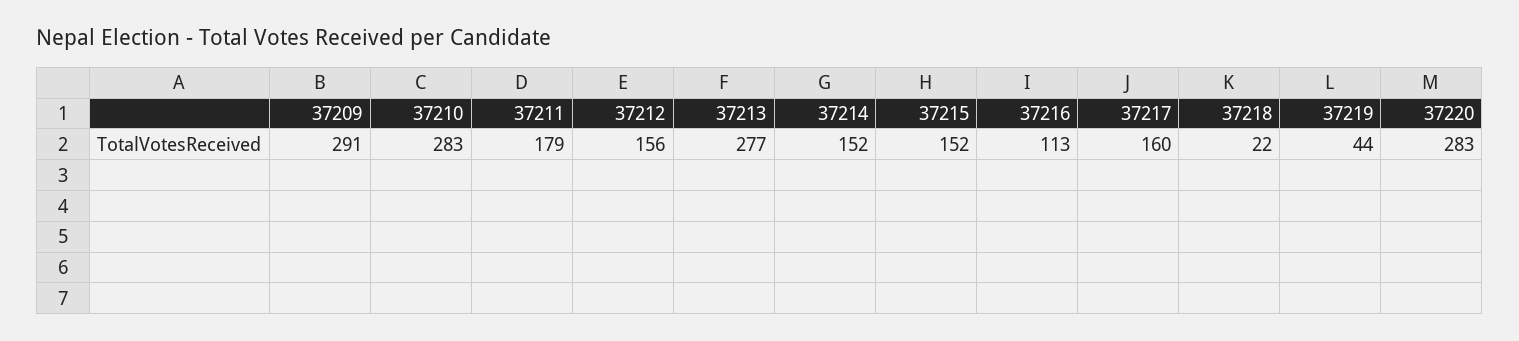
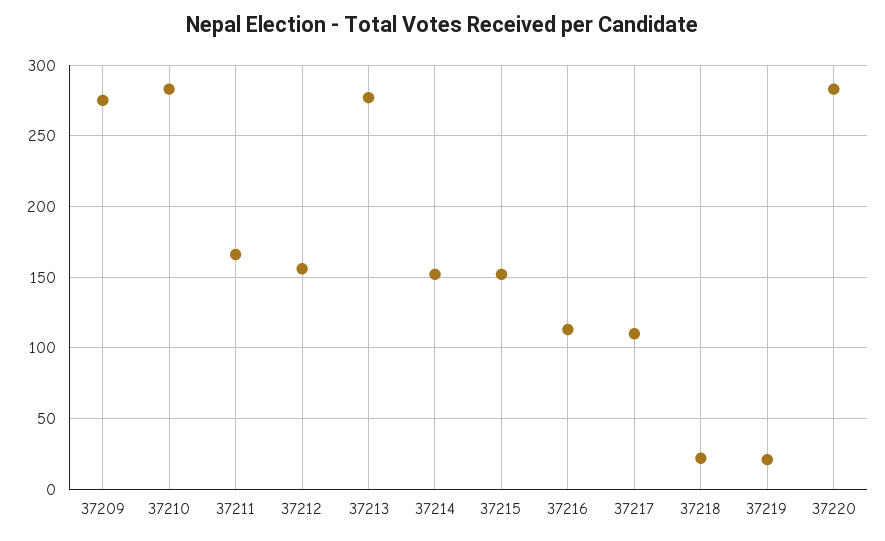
37209: 291 -> 275
37211: 179 -> 165
37217: 160 -> 110
37219: 44 -> 20

